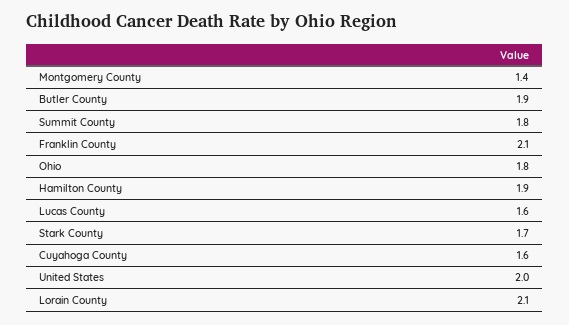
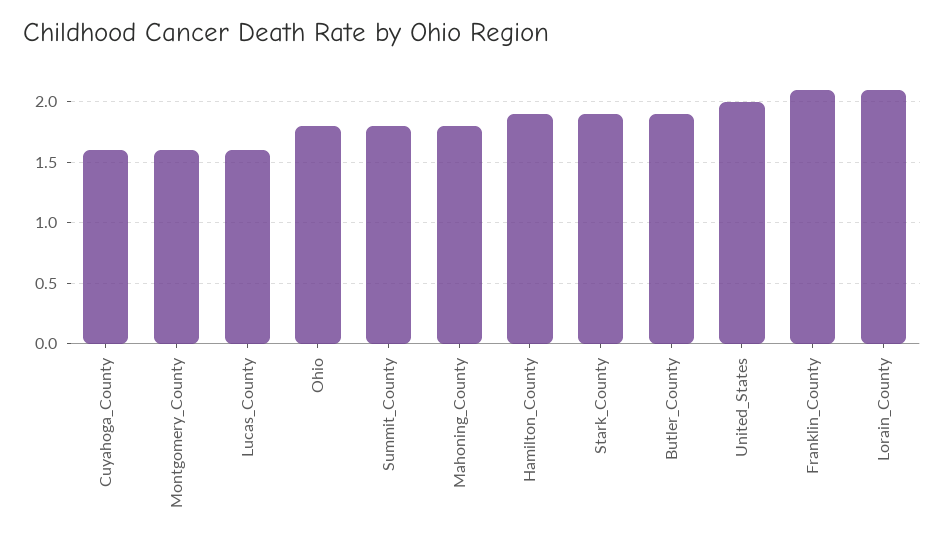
Montgomery County: 1.4 -> 1.6
Stark County: 1.7 -> 1.9
Mahoning_County: none -> 1.8

